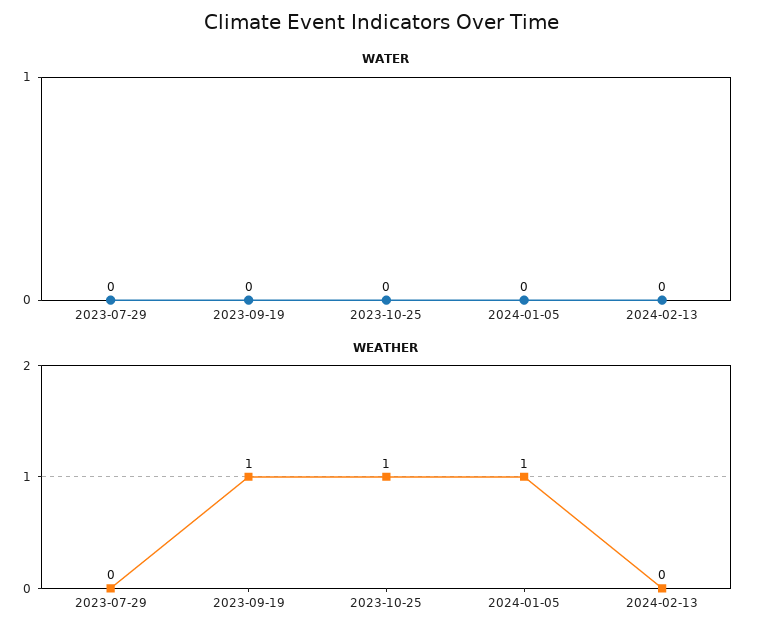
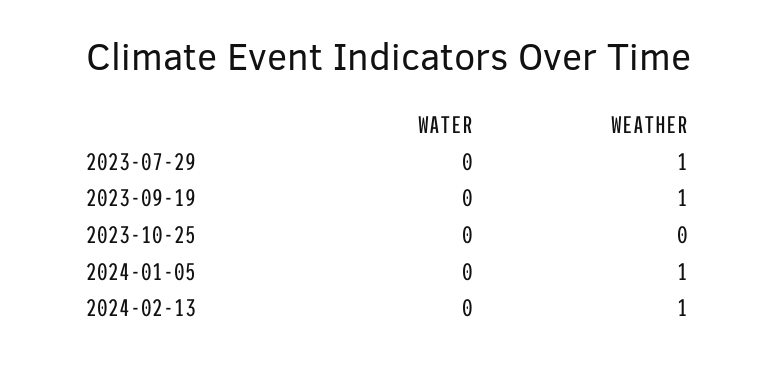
WEATHER, 2023-07-29: 0 -> 1
WEATHER, 2023-10-25: 1 -> 0
WEATHER, 2024-02-13: 0 -> 1

